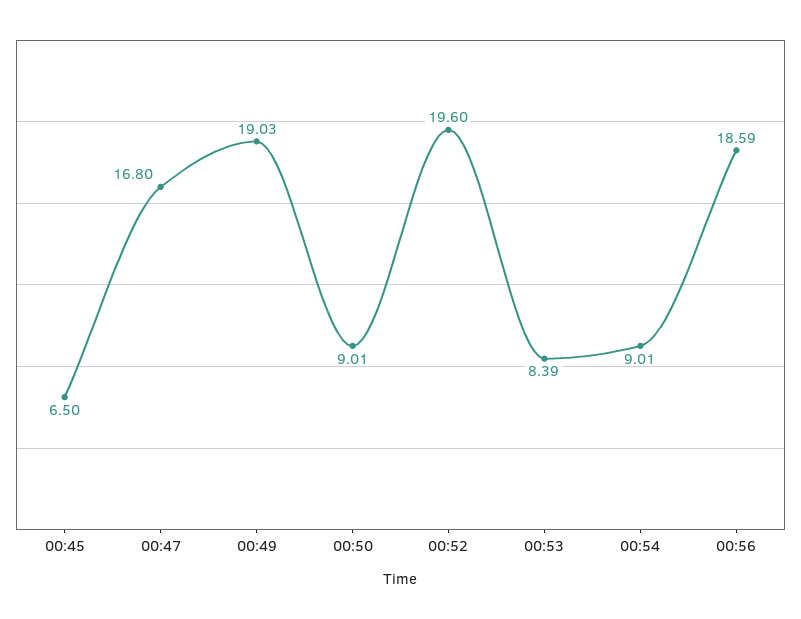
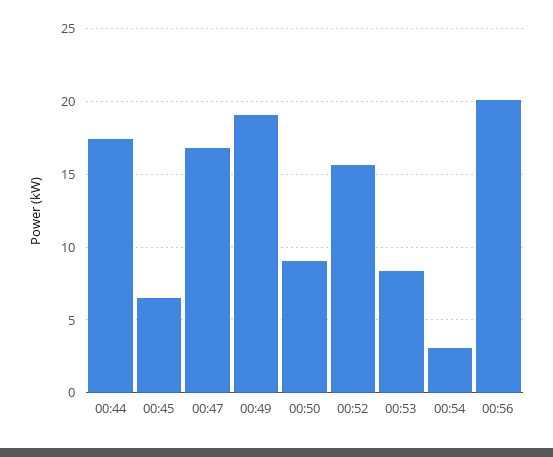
00:52: 19.6 -> 15.5
00:54: 9.01 -> 3
00:56: 18.59 -> 20
00:44: none -> 17.5

